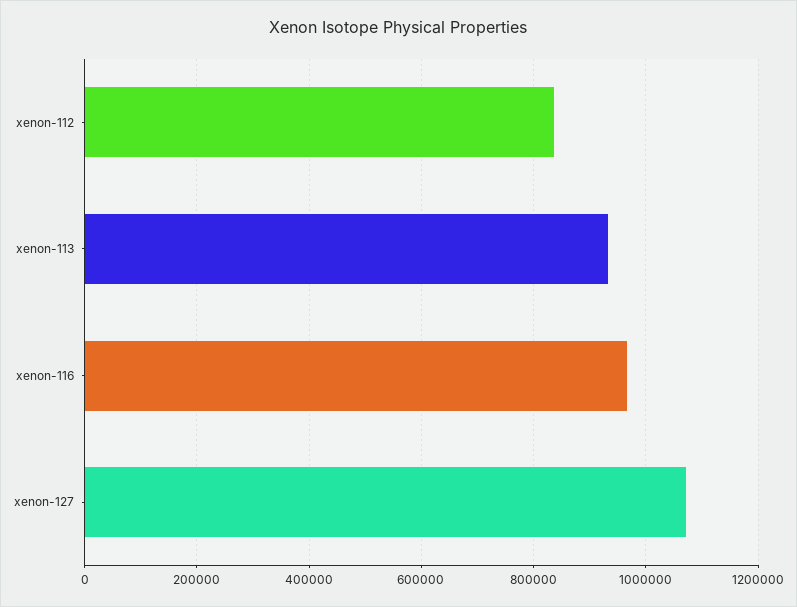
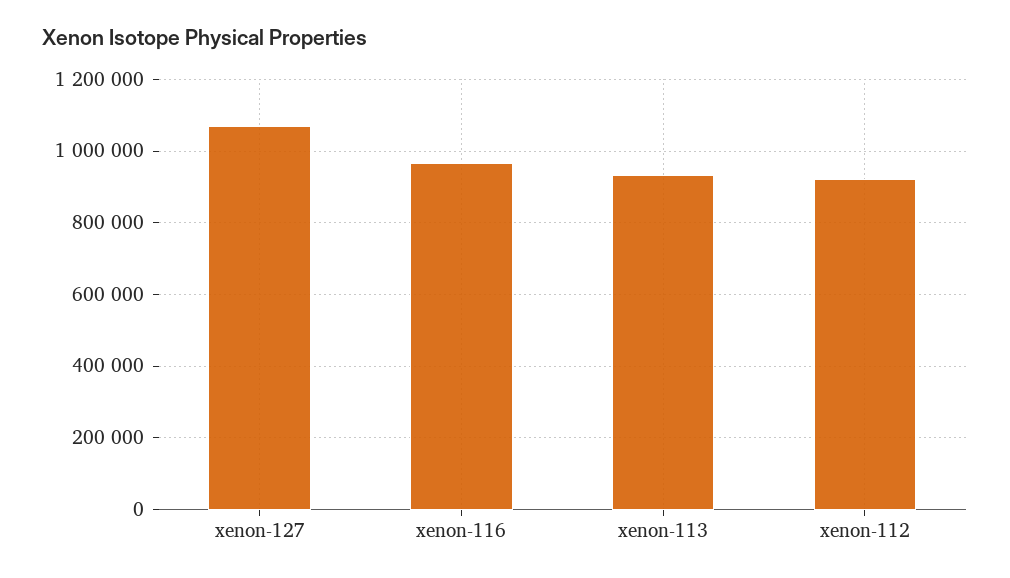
xenon-112: 840000 -> 920000

